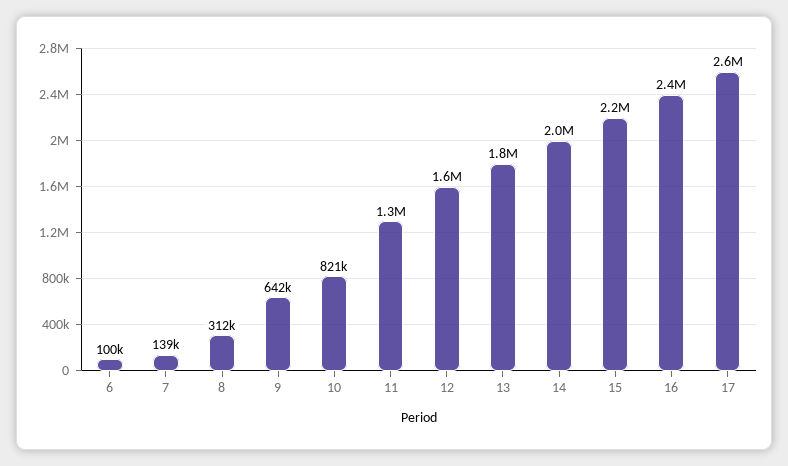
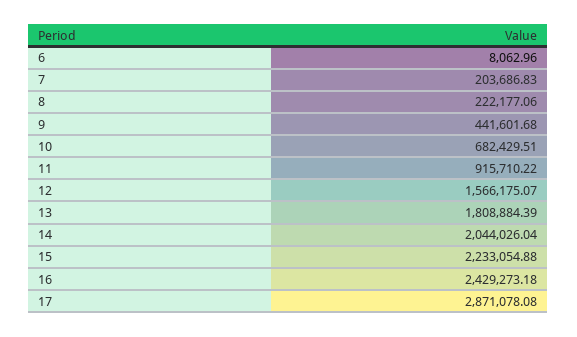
6: 100000 -> 8062.96
7: 139000 -> 203686.83
8: 312000 -> 222177.06
9: 642000 -> 441601.68
10: 821000 -> 682429.51
11: 1300000 -> 915710.22
17: 2600000 -> 2871078.08

